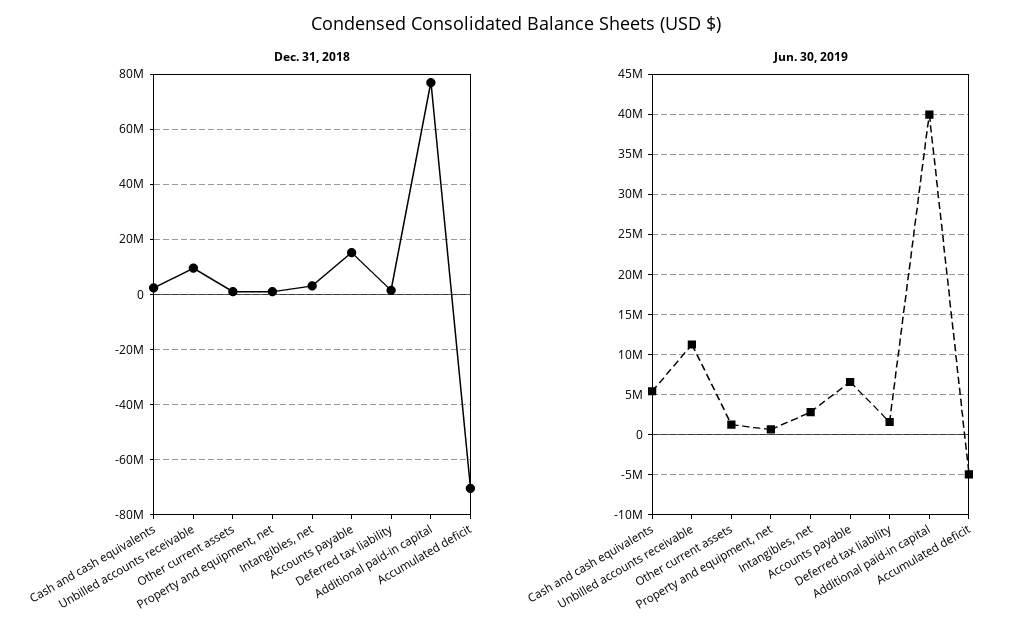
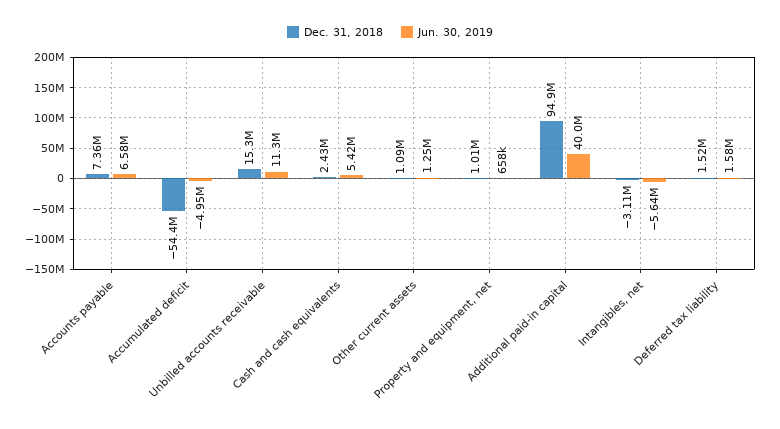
Dec. 31, 2018, Unbilled accounts receivable: 10000000 -> 15300000
Dec. 31, 2018, Intangibles, net: 2500000 -> -3110000
Dec. 31, 2018, Accounts payable: 15000000 -> 7360000
Dec. 31, 2018, Additional paid-in capital: 77500000 -> 94900000
Dec. 31, 2018, Accumulated deficit: -70000000 -> -54400000
Jun. 30, 2019, Intangibles, net: 3000000 -> -5640000

